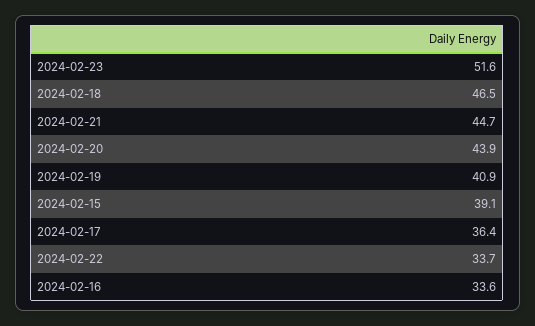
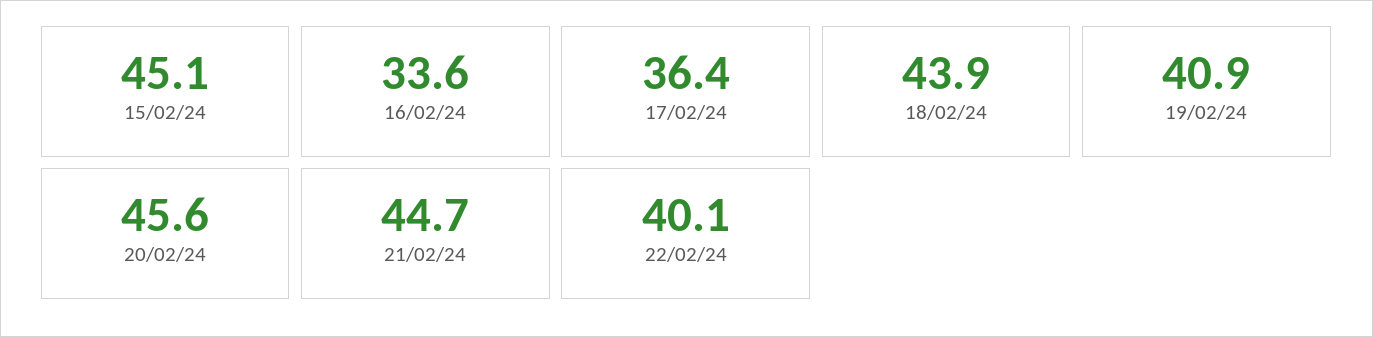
2024-02-23: 51.6 -> none
2024-02-18: 46.5 -> 43.9
2024-02-20: 43.9 -> 45.6
2024-02-15: 39.1 -> 45.1
2024-02-22: 33.7 -> 40.1

